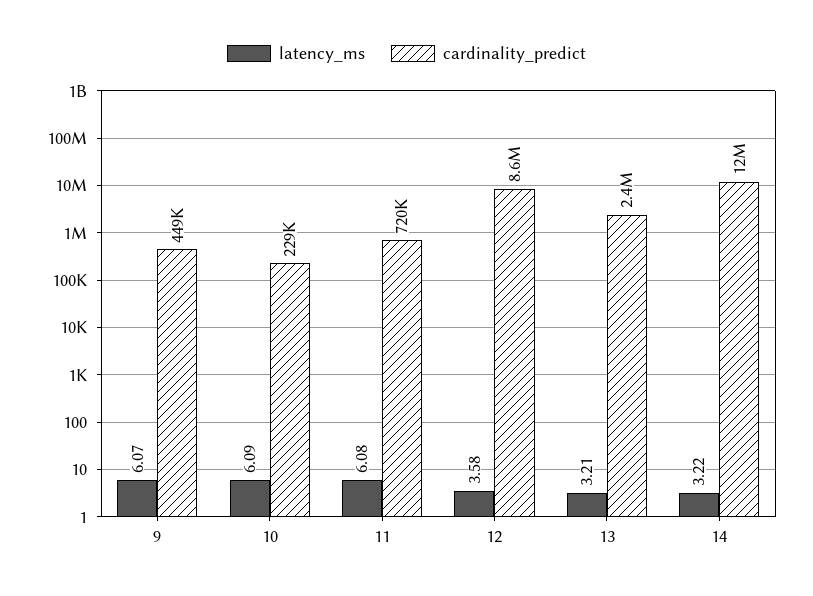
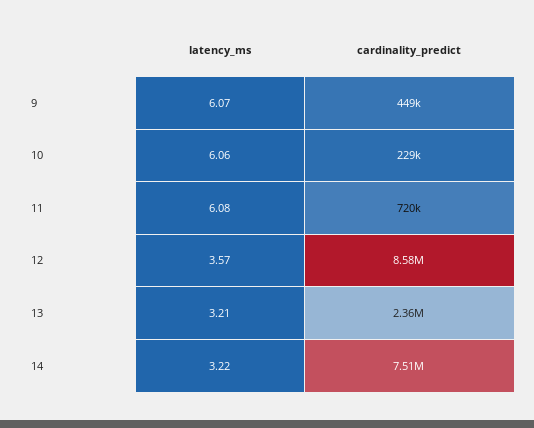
latency_ms, 10: 6.09 -> 6.06
latency_ms, 12: 3.58 -> 3.57
cardinality_predict, 14: 12000000 -> 7510000

